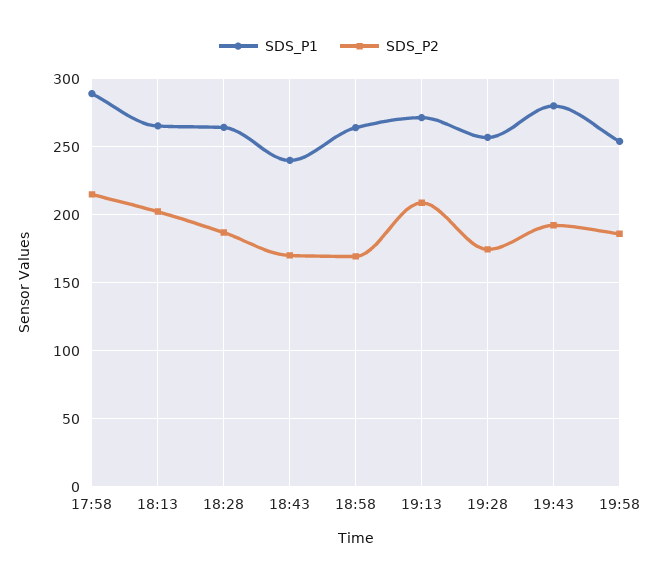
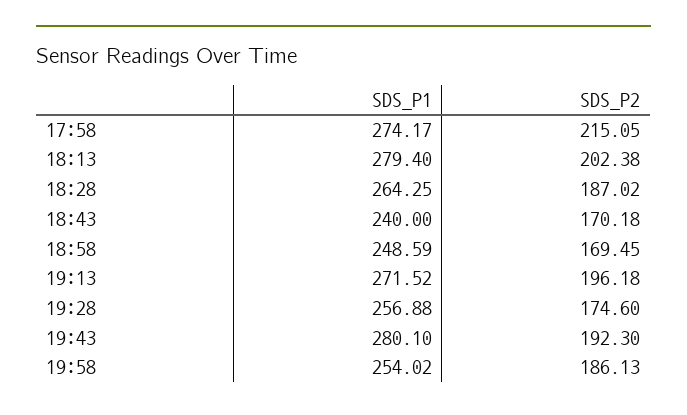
SDS_P1, 17:58: 290 -> 274.17
SDS_P1, 18:13: 265 -> 279.4
SDS_P1, 18:58: 265 -> 248.59
SDS_P2, 19:13: 210 -> 196.18

